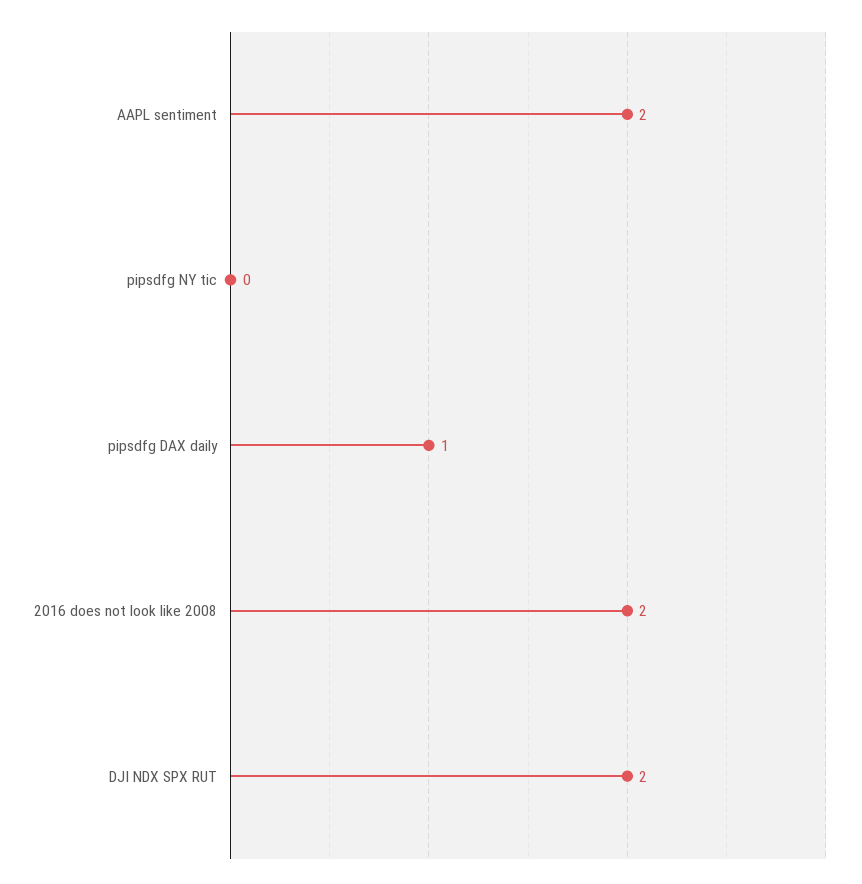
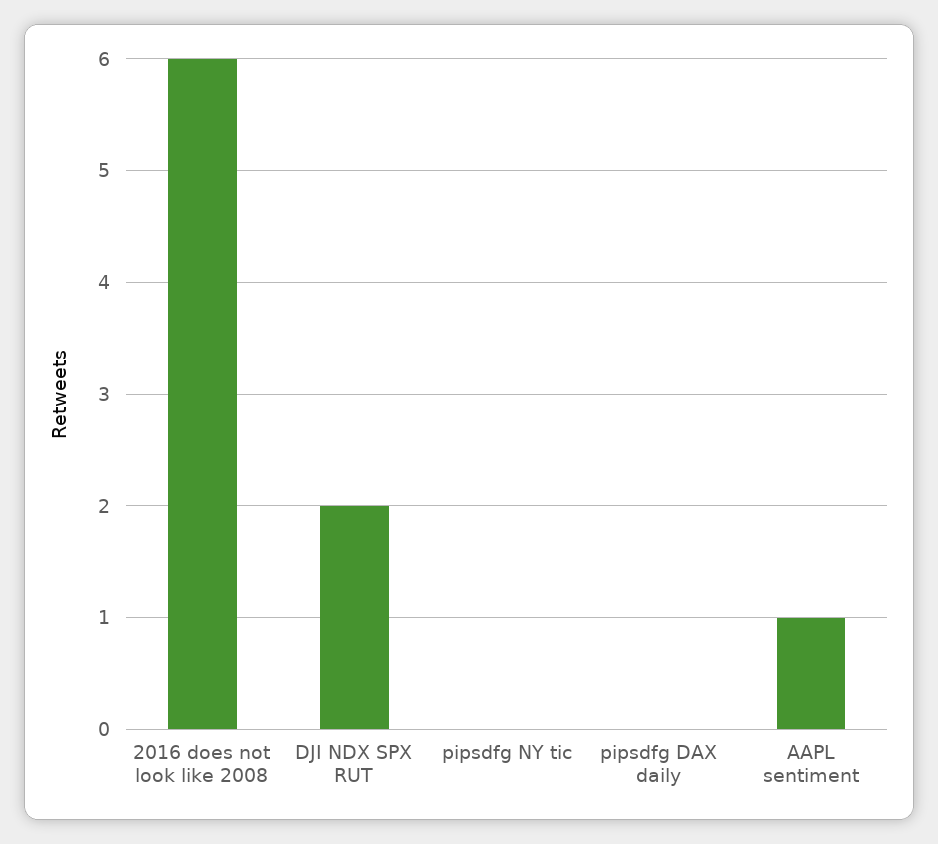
AAPL sentiment: 2 -> 1
pipsdfg DAX daily: 1 -> 0
2016 does not look like 2008: 2 -> 6

